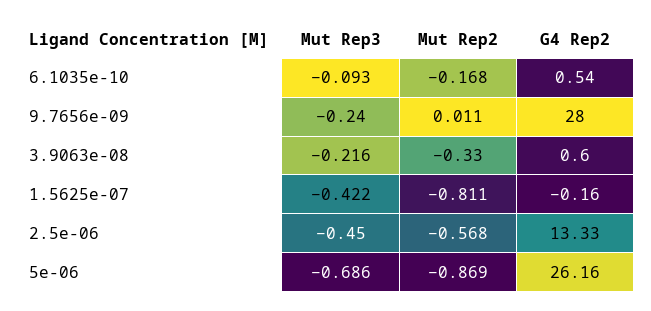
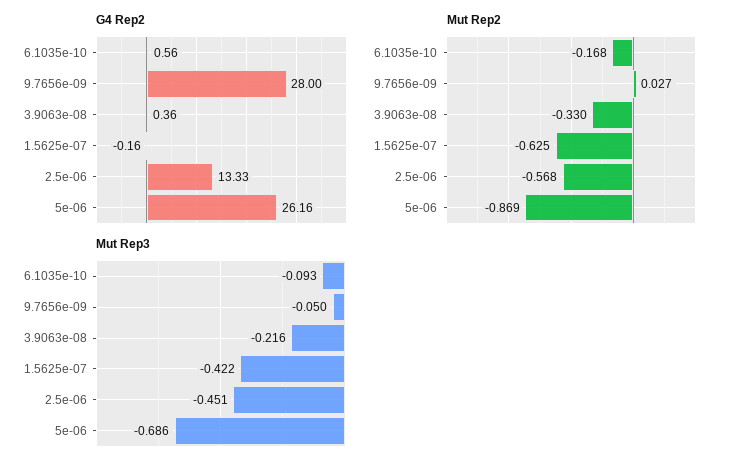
G4 Rep2, 6.1035e-10: 0.54 -> 0.56
Mut Rep3, 9.7656e-09: -0.24 -> -0.05
Mut Rep2, 9.7656e-09: 0.011 -> 0.027
G4 Rep2, 3.9063e-08: 0.6 -> 0.36
Mut Rep2, 1.5625e-07: -0.811 -> -0.625
Mut Rep3, 2.5e-06: -0.45 -> -0.451

